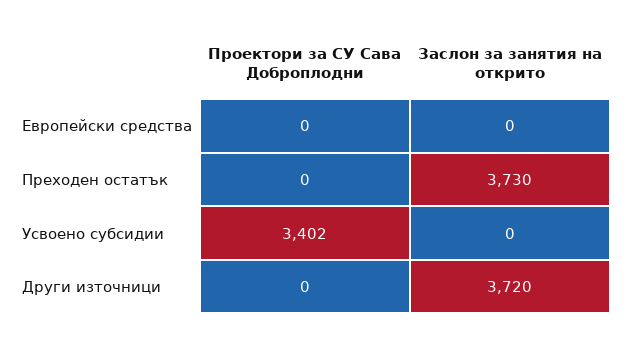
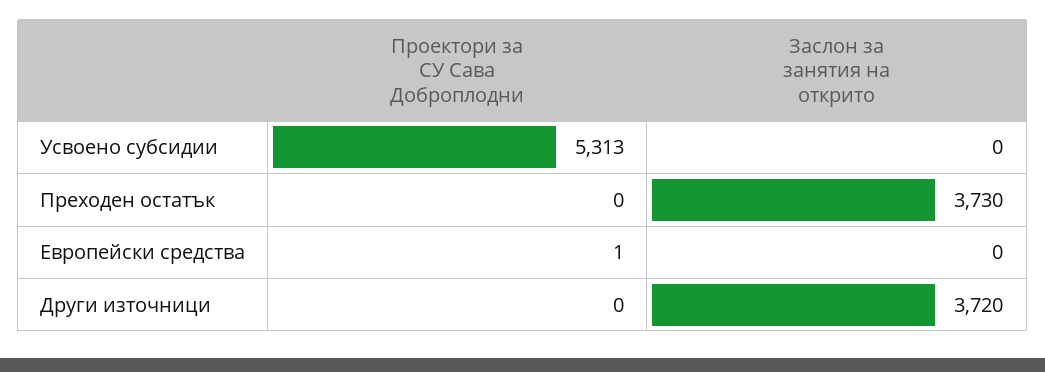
Проектори за СУ Сава Доброплодни, Европейски средства: 0 -> 1
Проектори за СУ Сава Доброплодни, Усвоено субсидии: 3402 -> 5313

